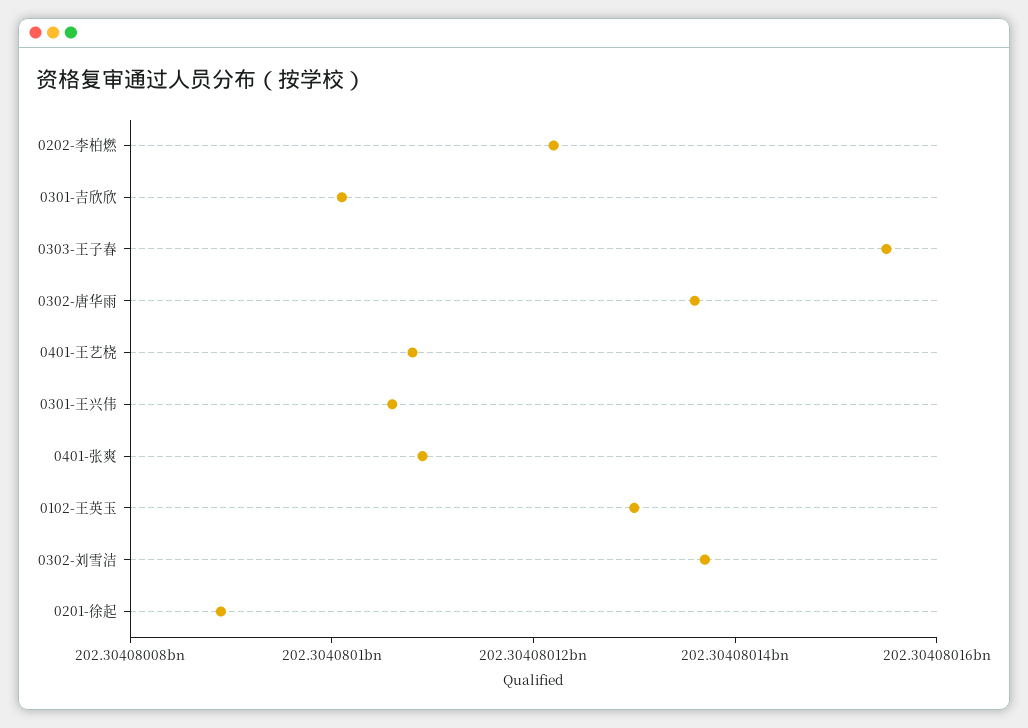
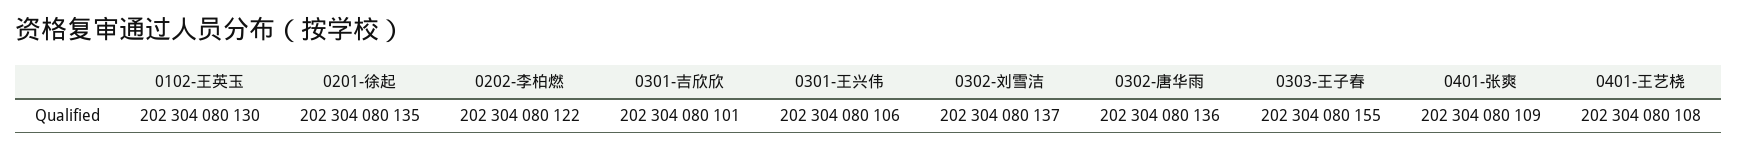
0201-徐起: 202304080090 -> 202304080135

